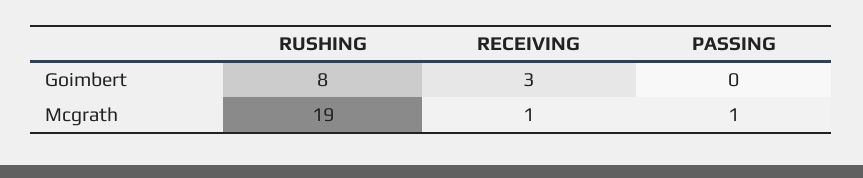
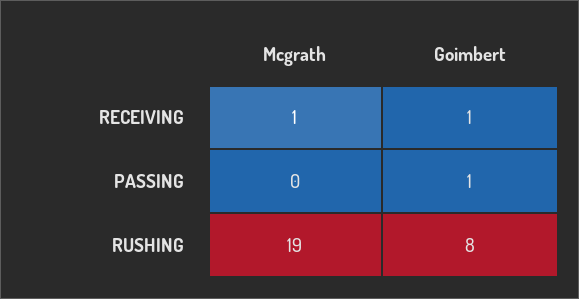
RECEIVING, Goimbert: 3 -> 1
PASSING, Goimbert: 0 -> 1
PASSING, Mcgrath: 1 -> 0

